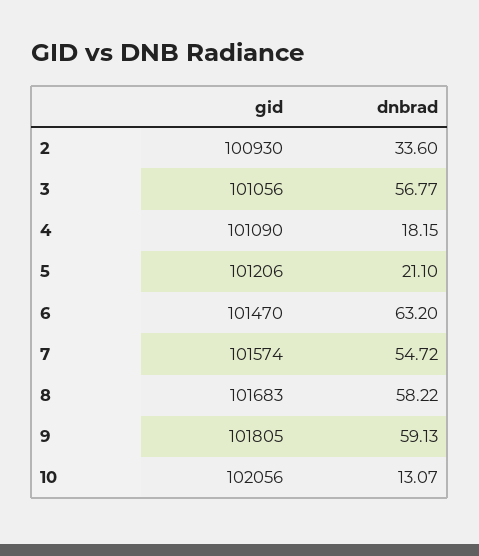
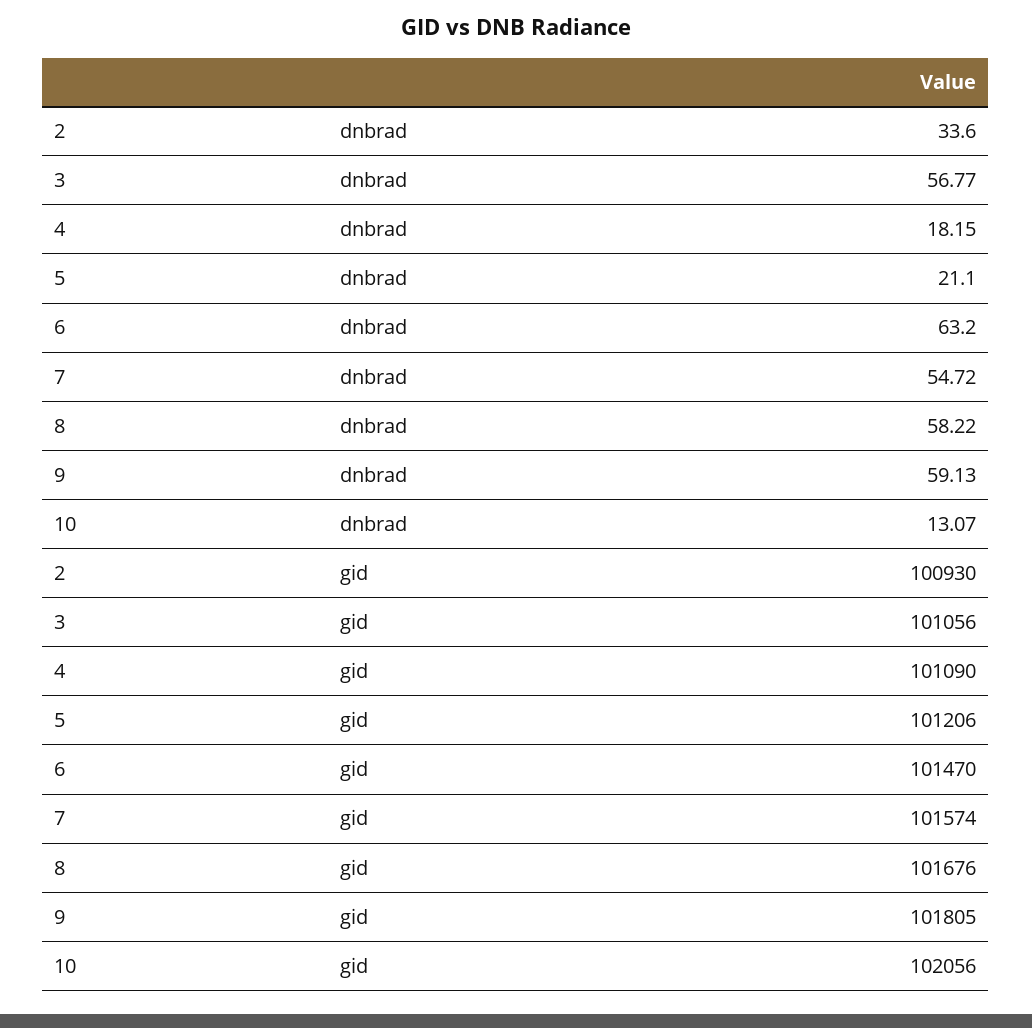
gid, 8: 101683 -> 101676

